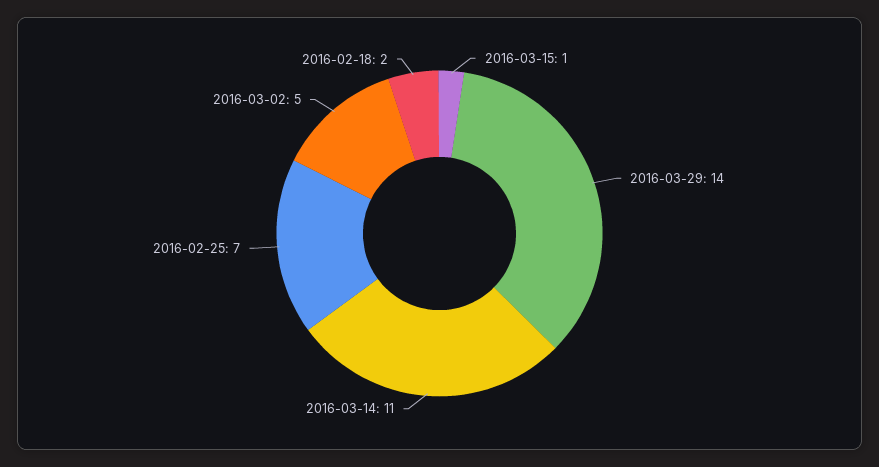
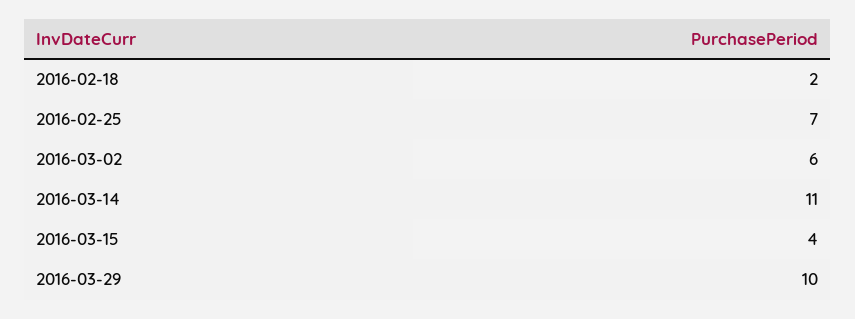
2016-03-15: 1 -> 4
2016-03-29: 14 -> 10
2016-03-02: 5 -> 6

